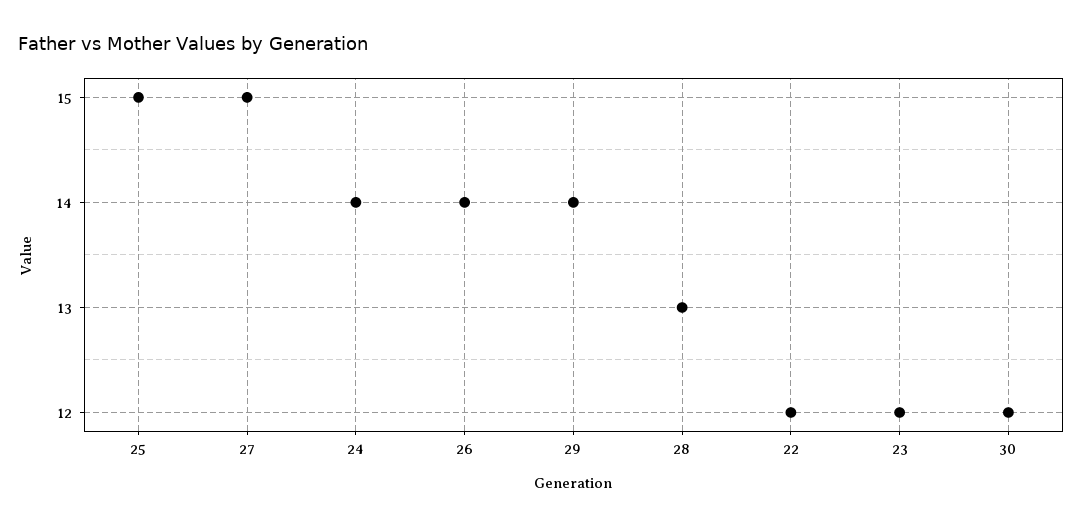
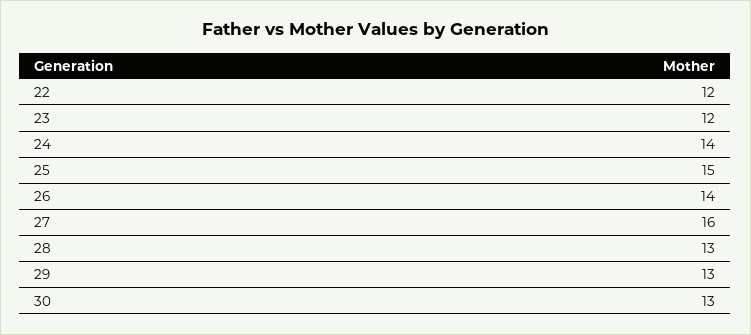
27: 15 -> 16
29: 14 -> 13
30: 12 -> 13

